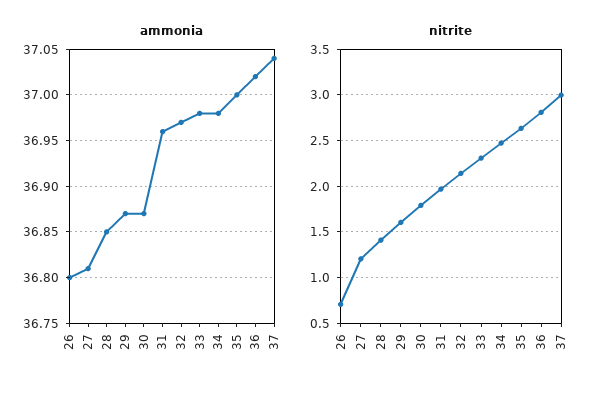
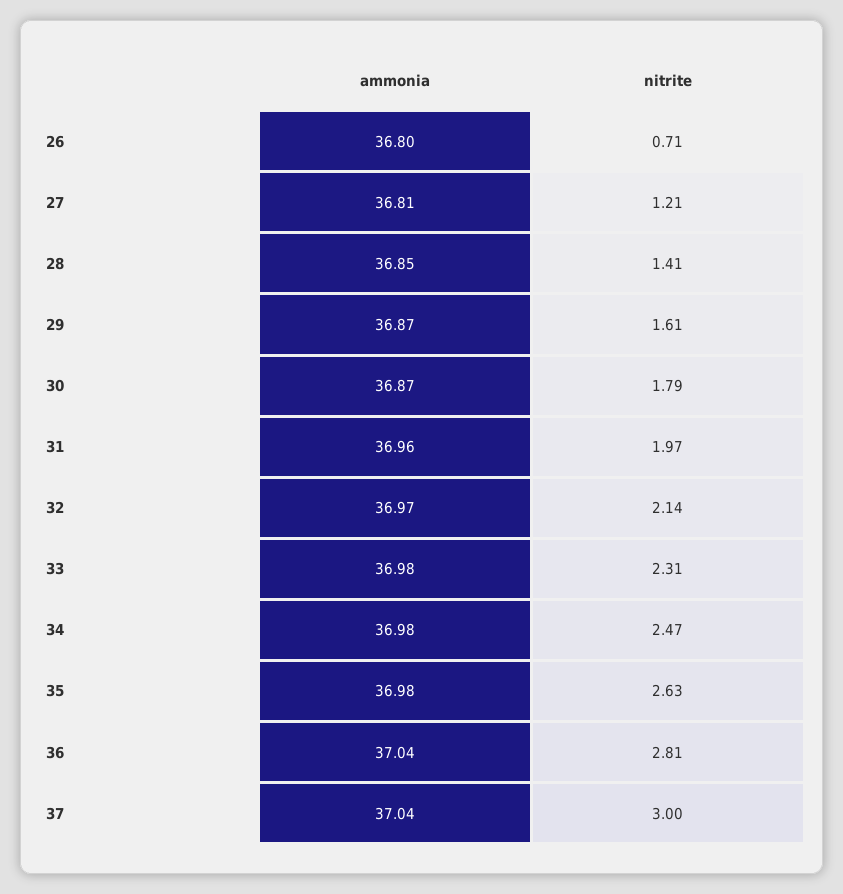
ammonia, 35: 37 -> 36.98
ammonia, 36: 37.02 -> 37.04

